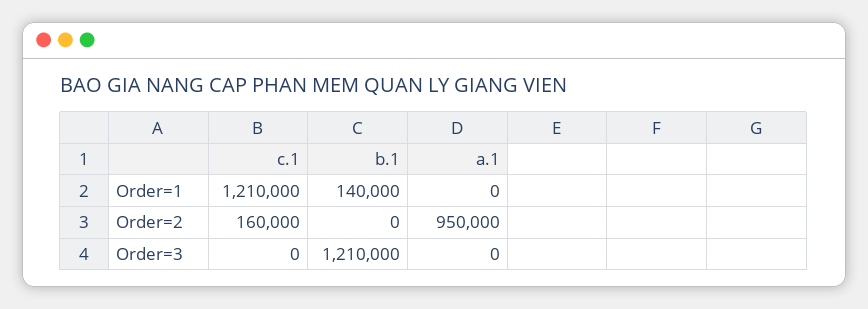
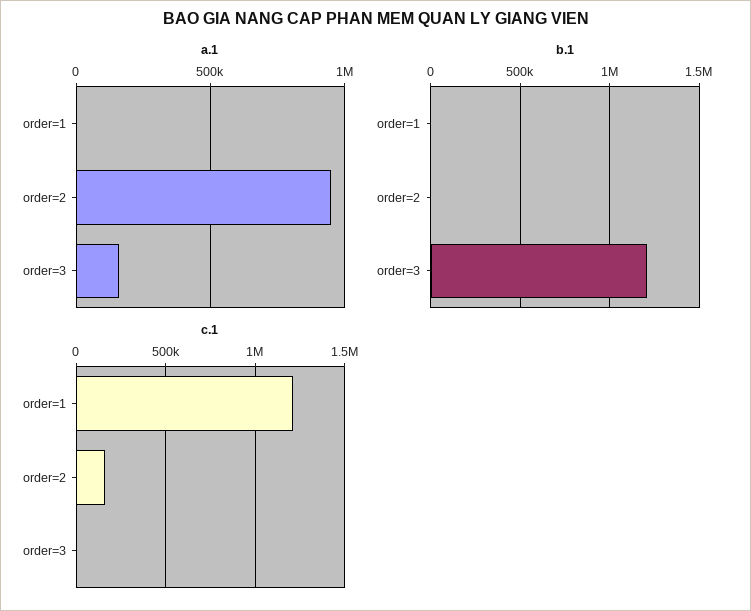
b.1, Order=1: 140000 -> 0
a.1, Order=3: 0 -> 150000

